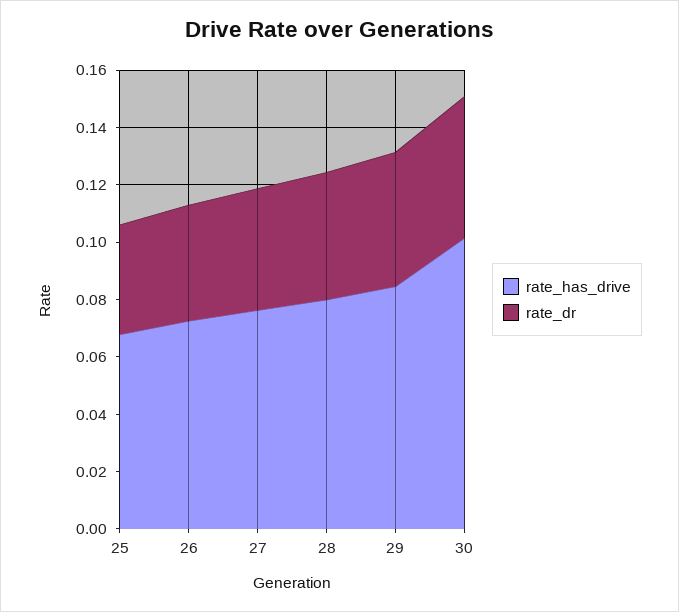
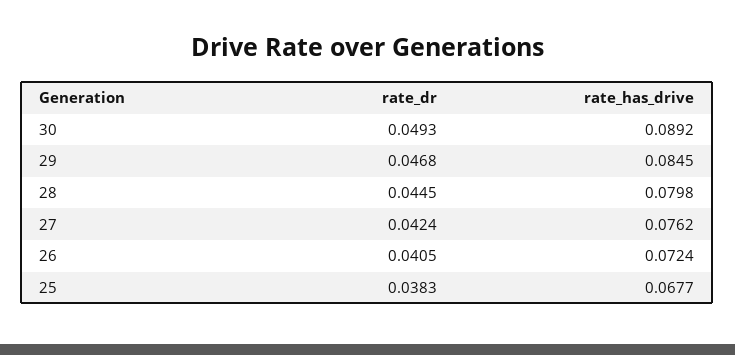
rate_has_drive, 30: 0.1 -> 0.0892

